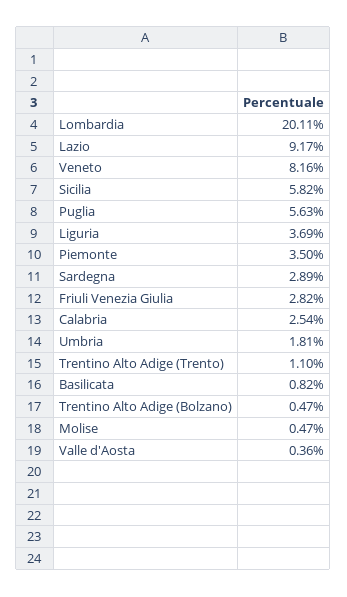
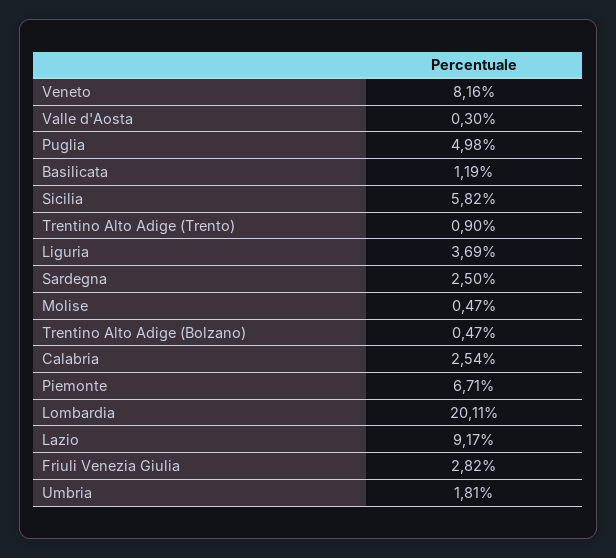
Puglia: 5.63 -> 4.98
Piemonte: 3.5 -> 6.71
Sardegna: 2.89 -> 2.5
Trentino Alto Adige (Trento): 1.1 -> 0.9
Basilicata: 0.82 -> 1.19
Valle d'Aosta: 0.36 -> 0.3

